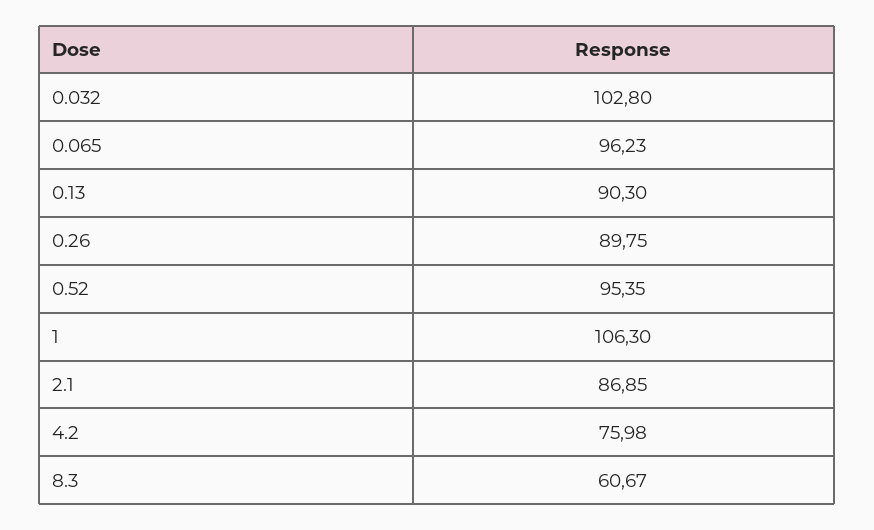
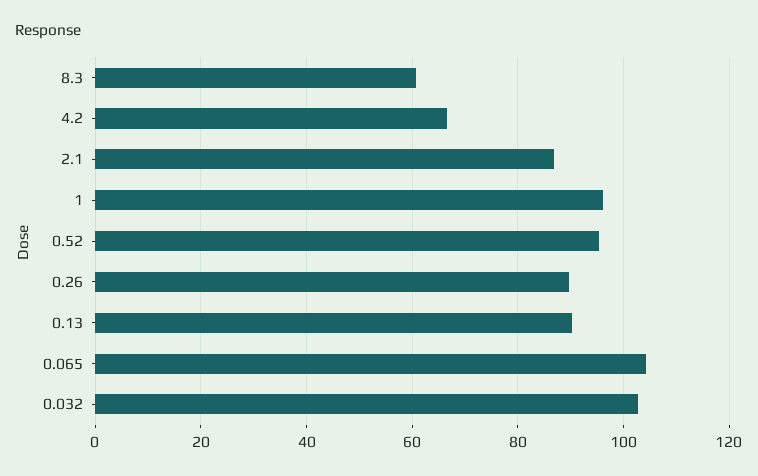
0.065: 96.23 -> 104
1: 106.3 -> 96
4.2: 75.98 -> 66

